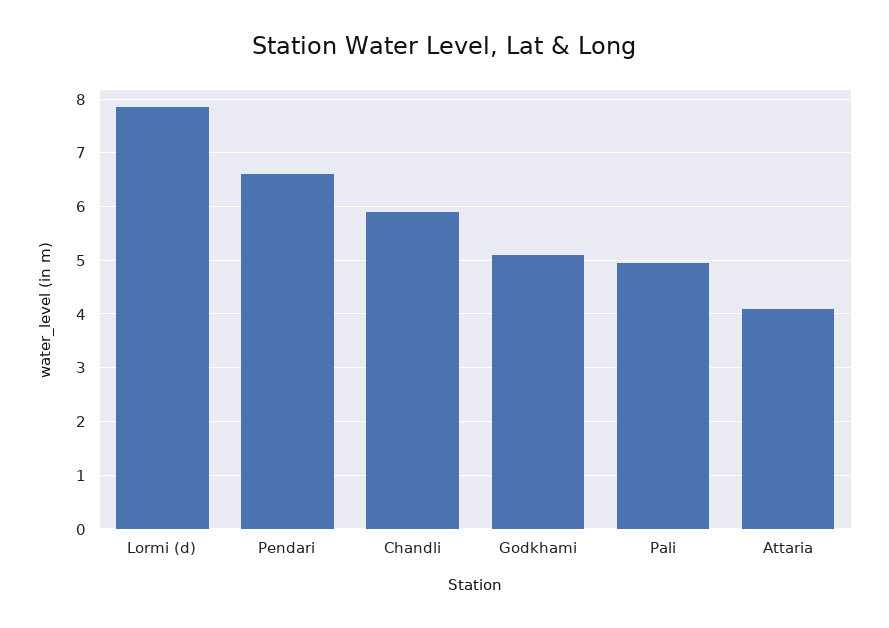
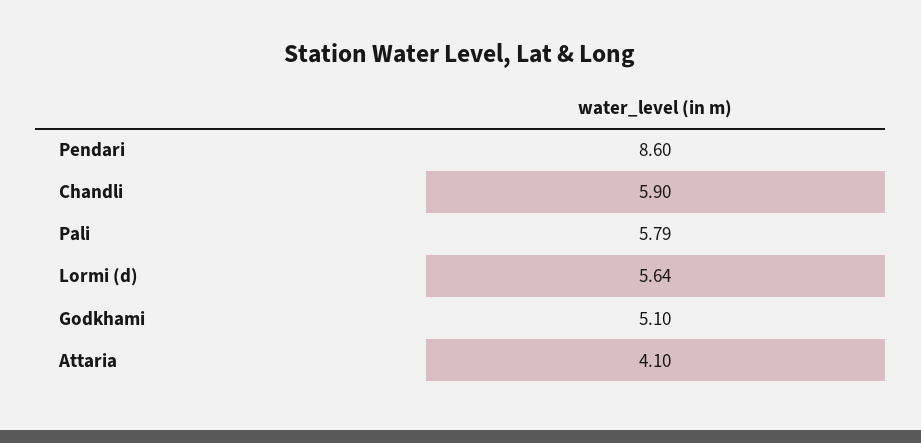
Lormi (d): 7.8 -> 5.64
Pendari: 6.6 -> 8.6
Pali: 5 -> 5.79

